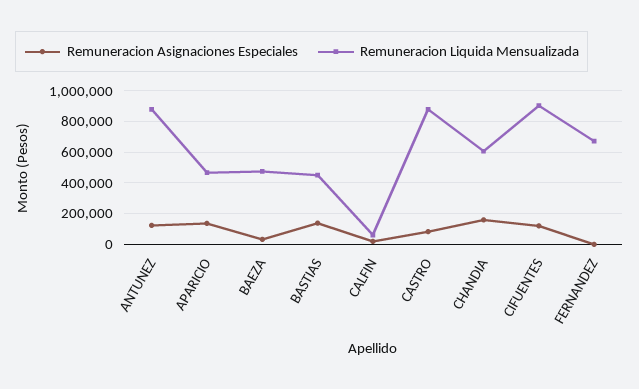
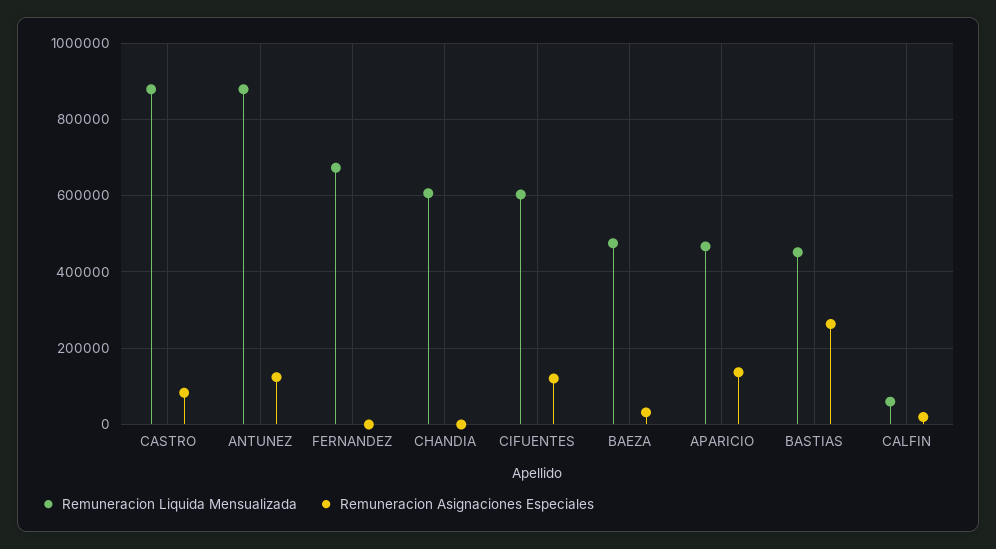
Remuneracion Asignaciones Especiales, BASTIAS: 150000 -> 260000
Remuneracion Asignaciones Especiales, CHANDIA: 150000 -> 0
Remuneracion Liquida Mensualizada, CIFUENTES: 900000 -> 600000

